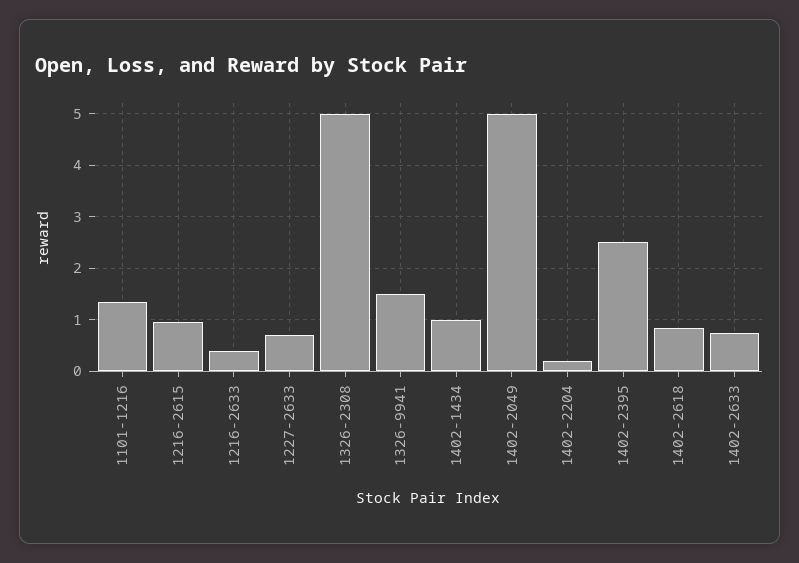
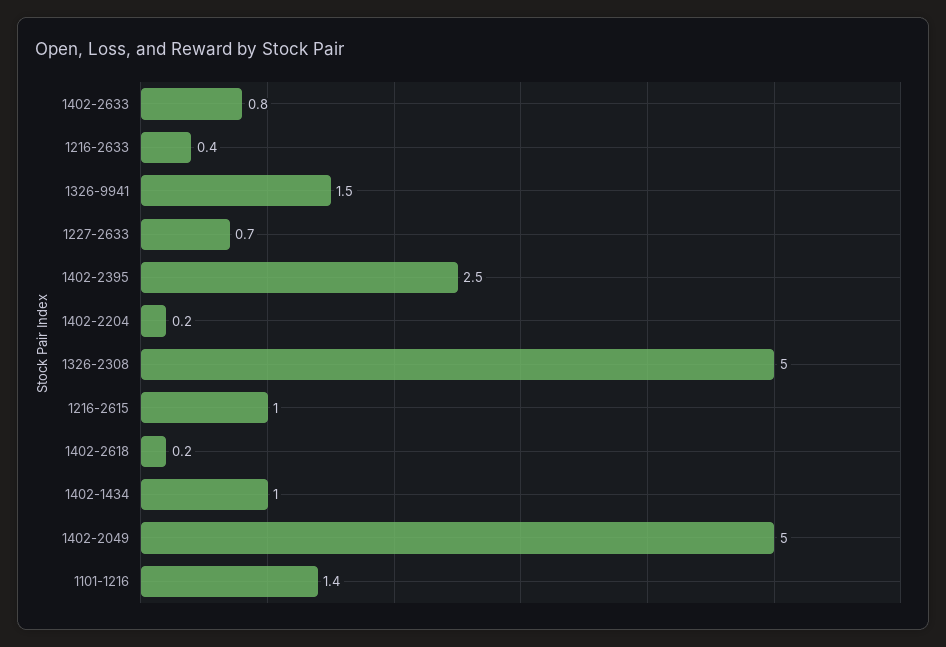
1402-2618: 0.8 -> 0.2

